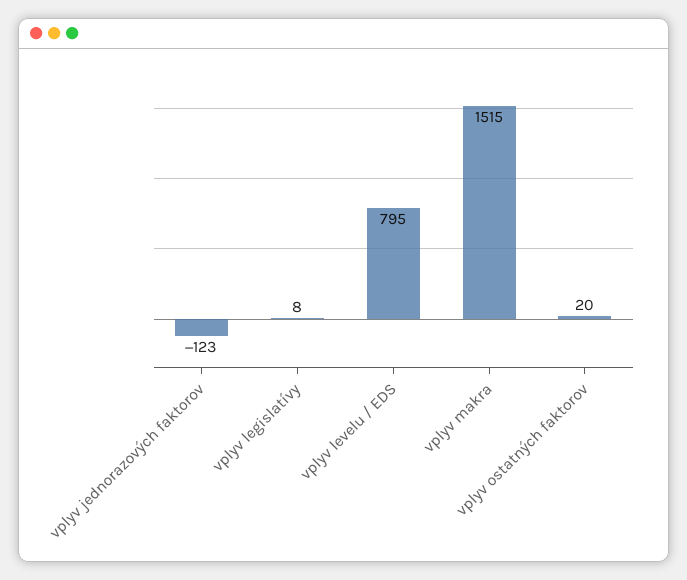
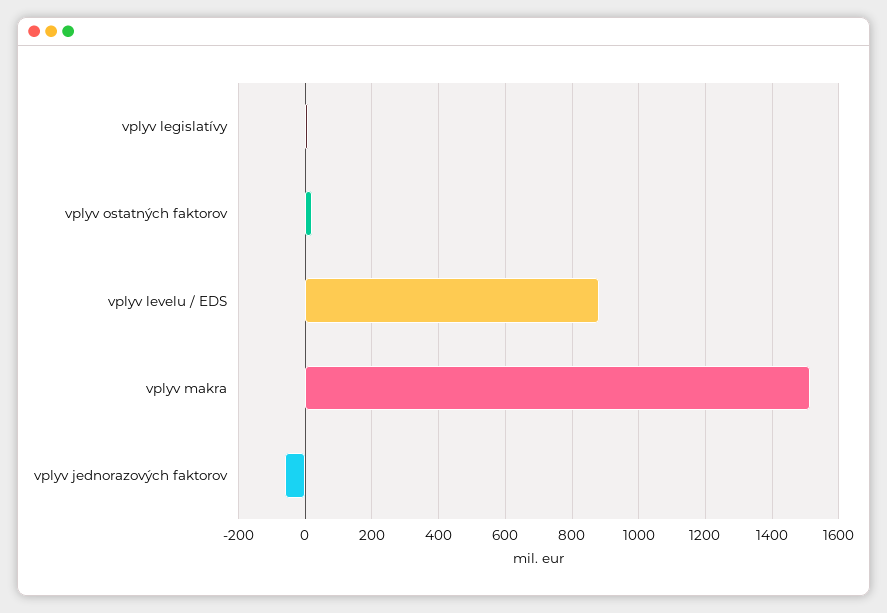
vplyv jednorazových faktorov: -123 -> -60
vplyv levelu / EDS: 795 -> 880

